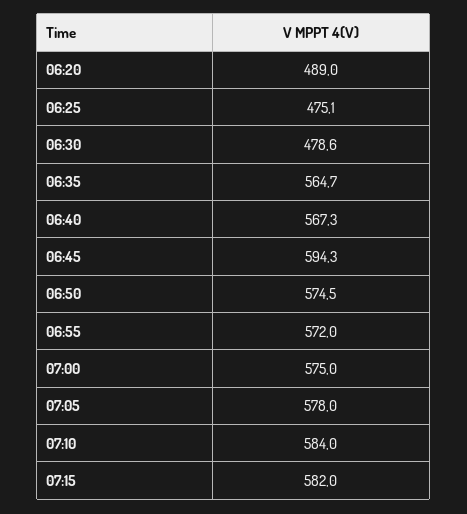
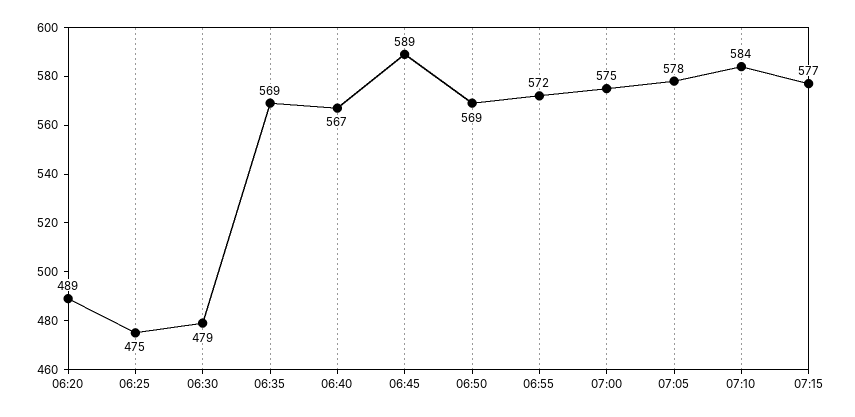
06:35: 564.7 -> 569
06:45: 594.3 -> 589
06:50: 574.5 -> 569
07:15: 582 -> 577

